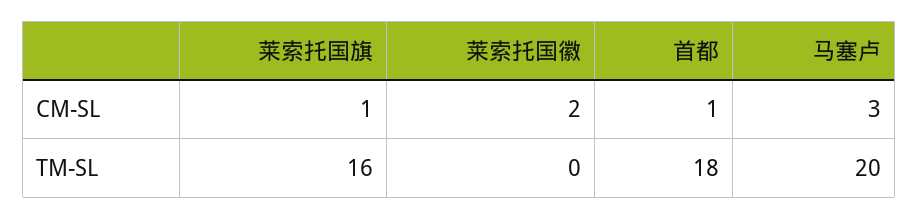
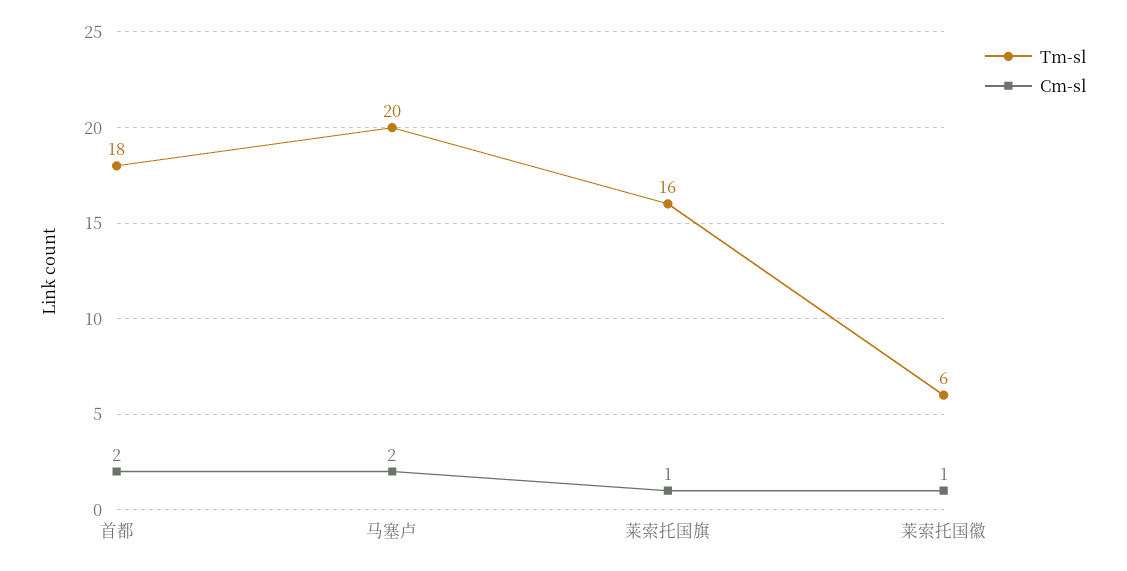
CM-SL, 莱索托国徽: 2 -> 1
CM-SL, 首都: 1 -> 2
CM-SL, 马塞卢: 3 -> 2
TM-SL, 莱索托国徽: 0 -> 6

